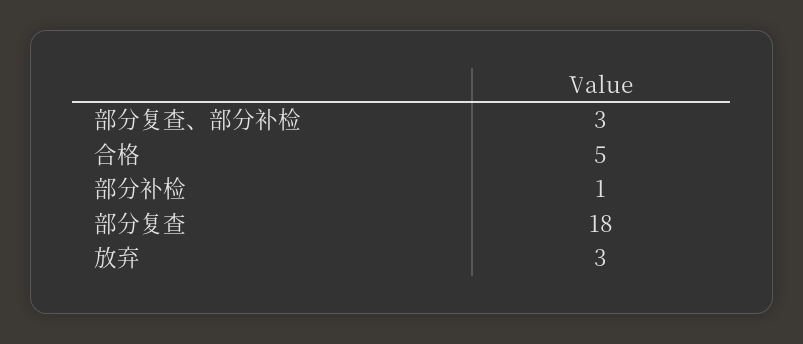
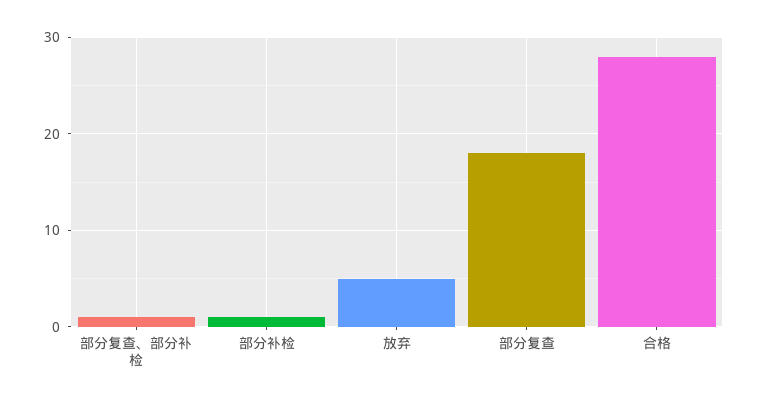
部分复查、部分补检: 3 -> 1
合格: 5 -> 28
放弃: 3 -> 5

